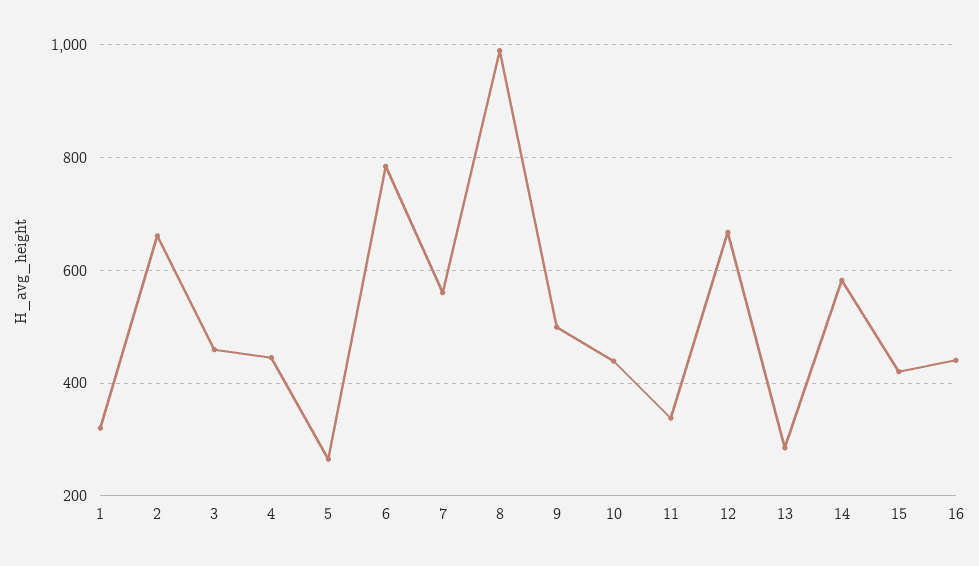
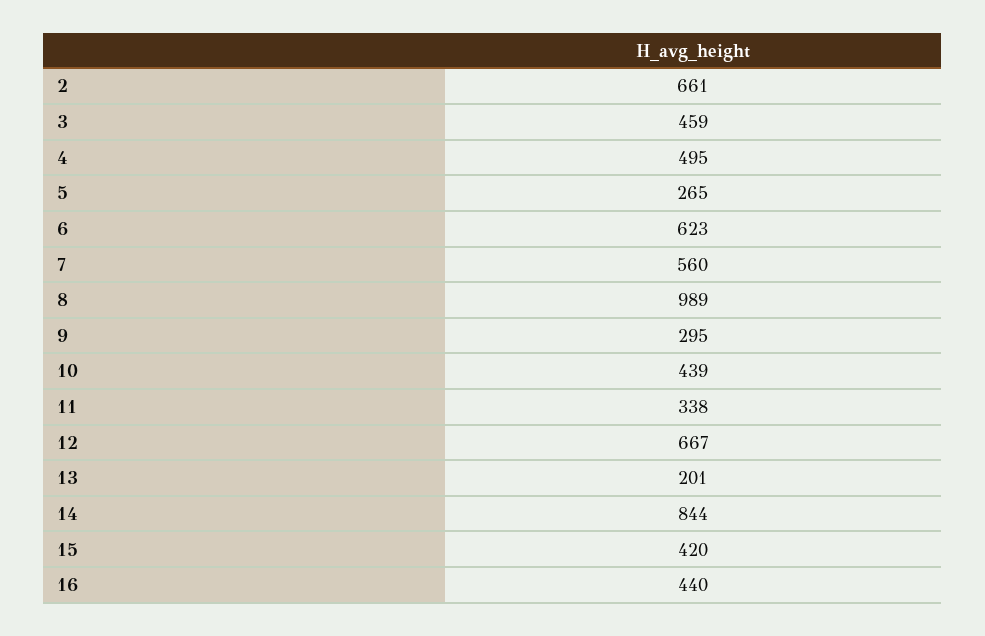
1: 320 -> none
4: 440 -> 495
6: 780 -> 623
9: 500 -> 295
13: 280 -> 201
14: 580 -> 844

